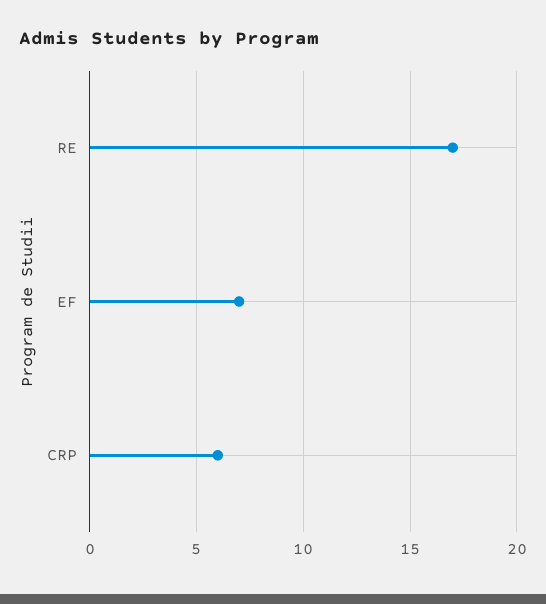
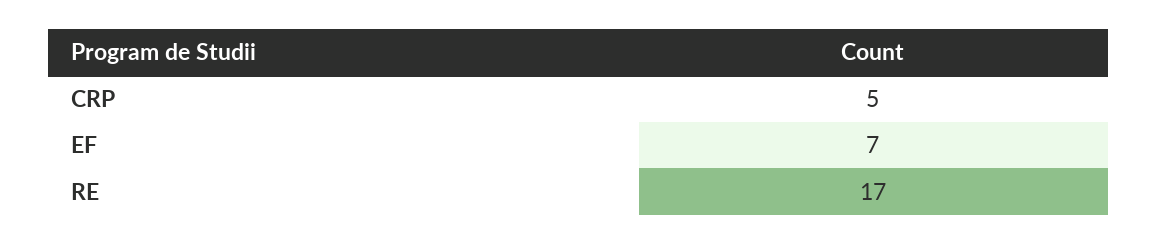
CRP: 6 -> 5

